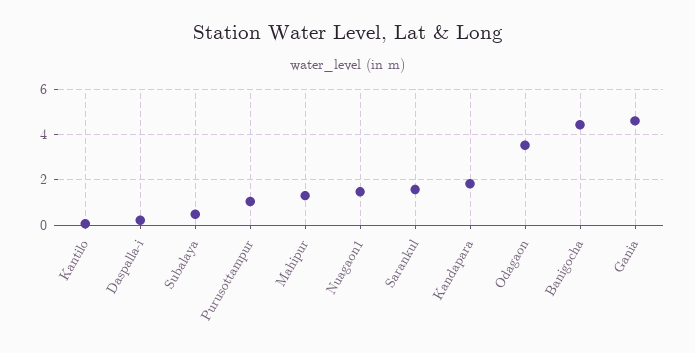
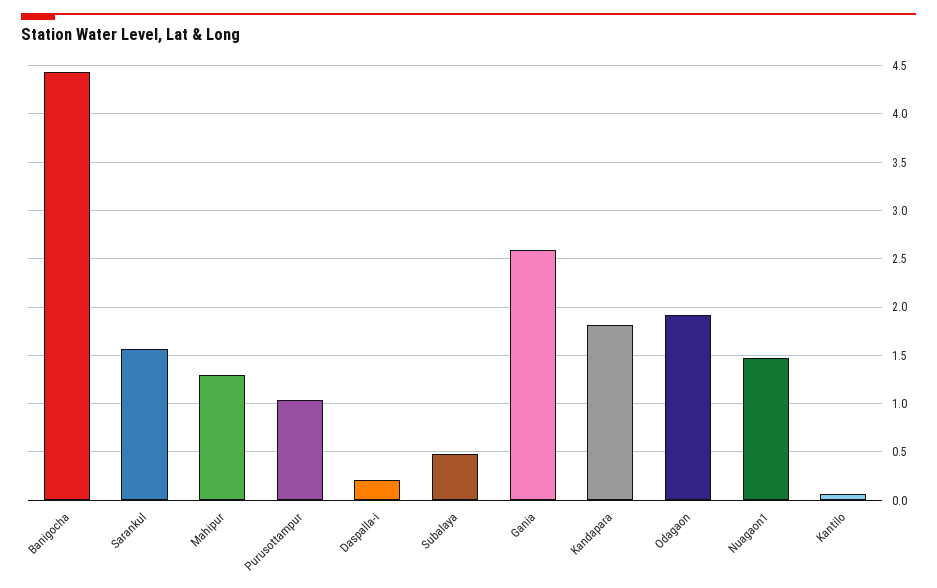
Odagaon: 3.5 -> 1.9
Gania: 4.5 -> 2.6

